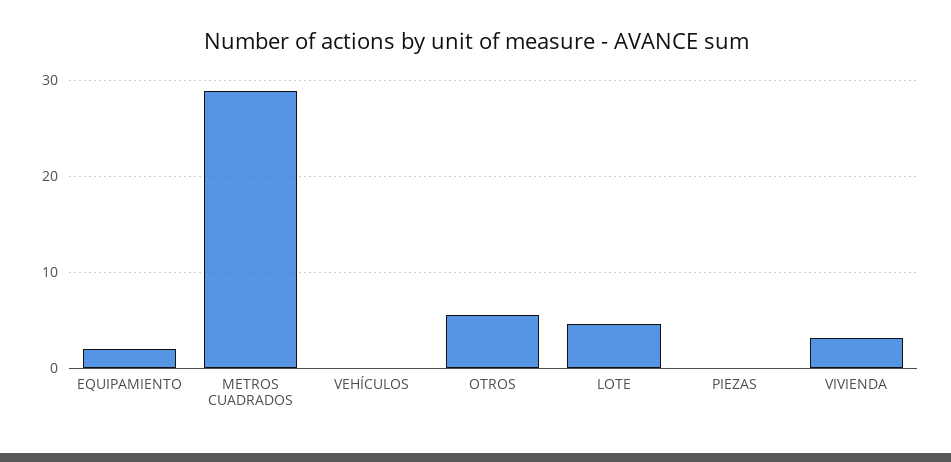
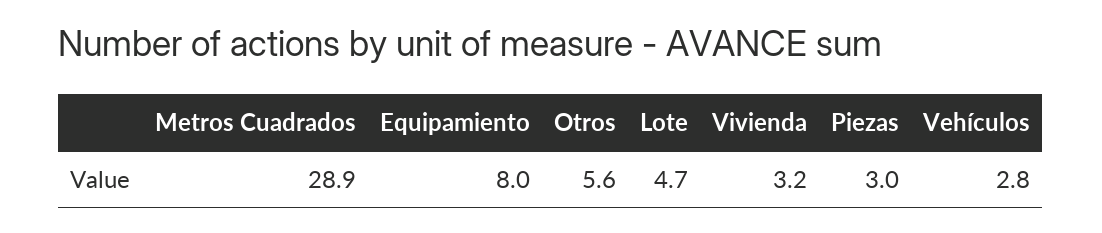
EQUIPAMIENTO: 2 -> 8
VEHÍCULOS: 0 -> 2.8
PIEZAS: 0 -> 3

